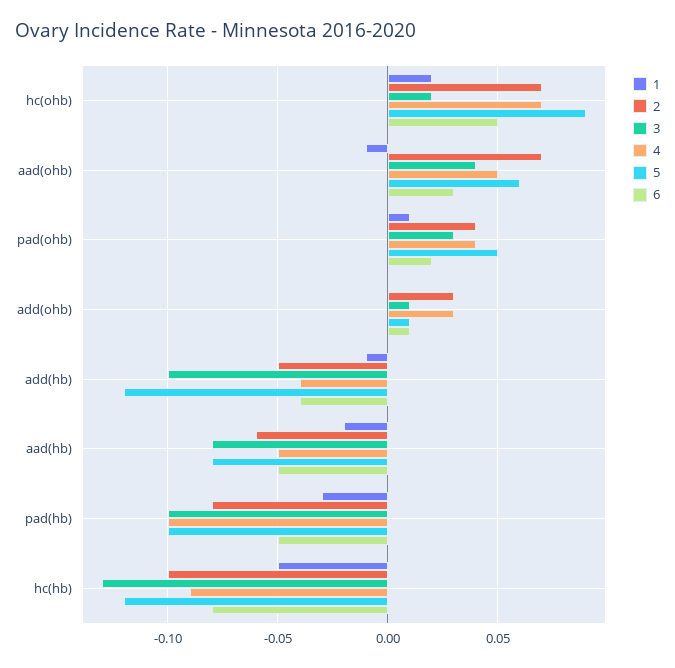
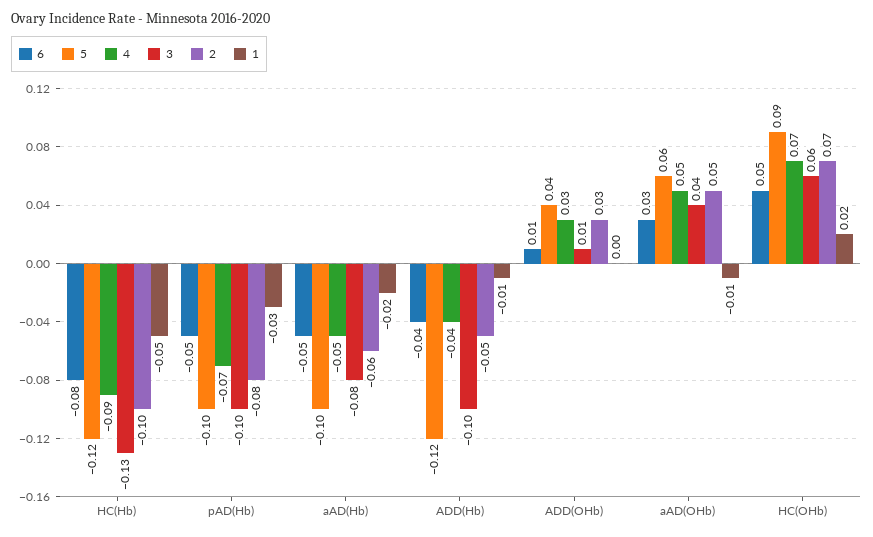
3, hc(ohb): 0.02 -> 0.06
2, aad(ohb): 0.07 -> 0.05
1, pad(ohb): 0.01 -> none
2, pad(ohb): 0.04 -> none
3, pad(ohb): 0.03 -> none
4, pad(ohb): 0.04 -> none
5, pad(ohb): 0.05 -> none
6, pad(ohb): 0.02 -> none
5, add(ohb): 0.01 -> 0.04
5, aad(hb): -0.08 -> -0.1
4, pad(hb): -0.1 -> -0.07

